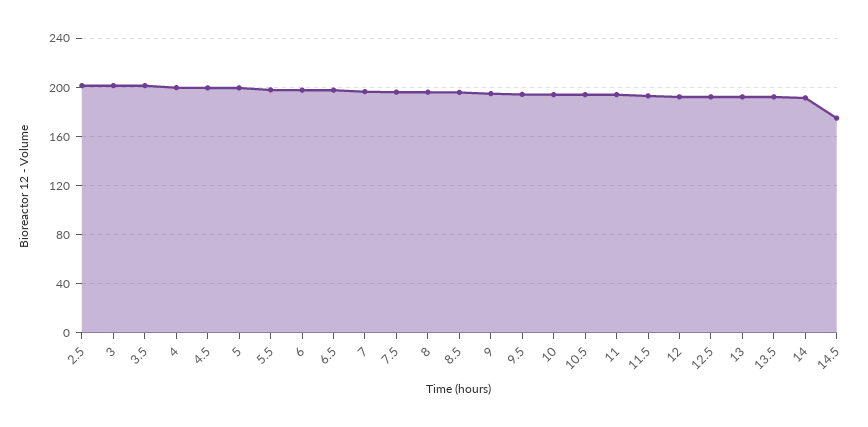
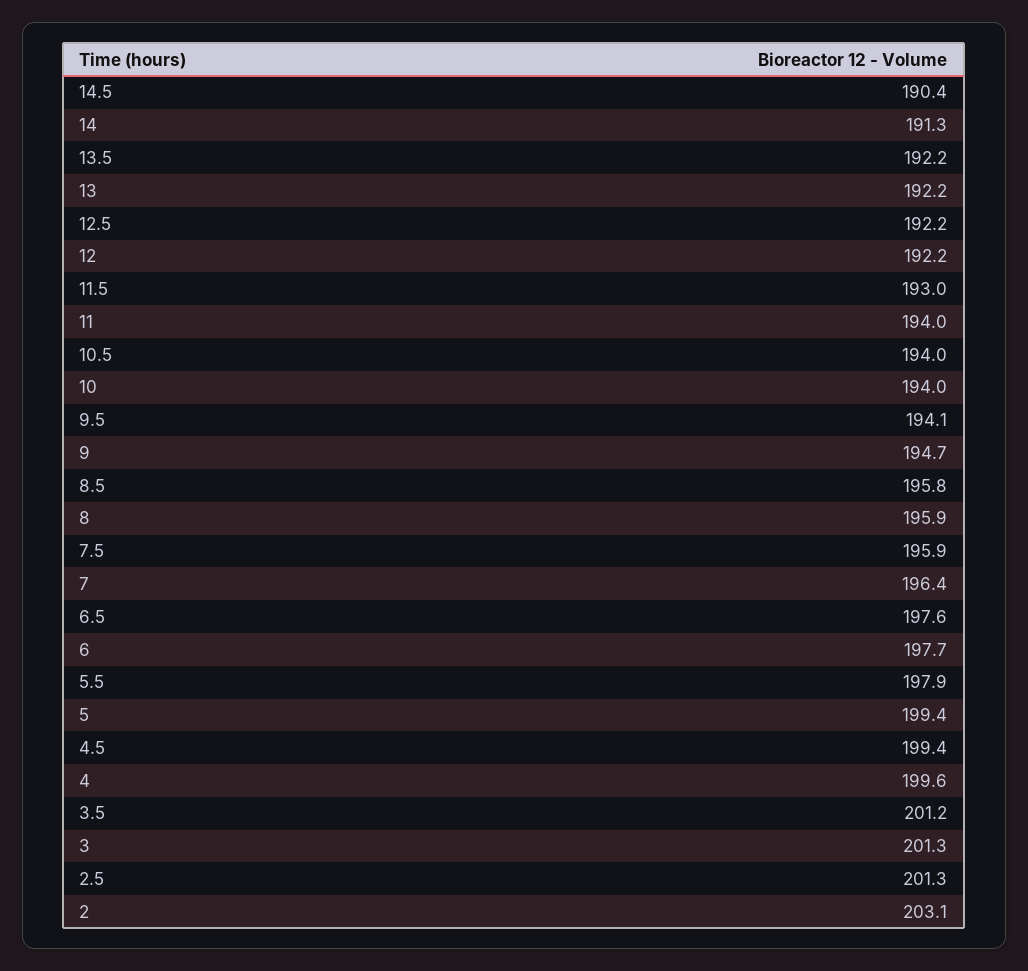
14.5: 175 -> 190.4
2: none -> 203.1

